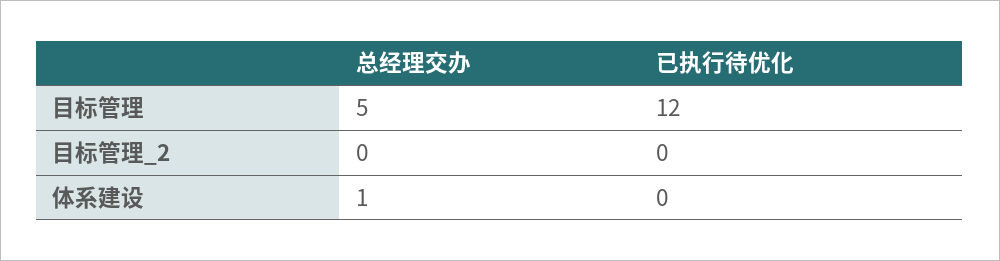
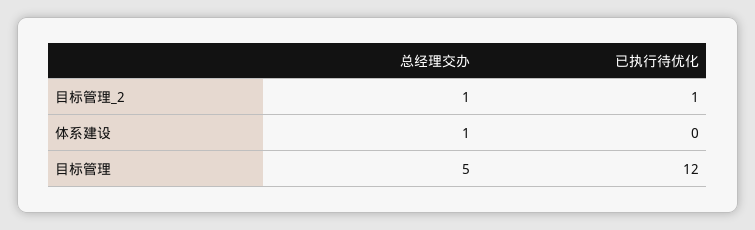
总经理交办, 目标管理_2: 0 -> 1
已执行待优化, 目标管理_2: 0 -> 1

